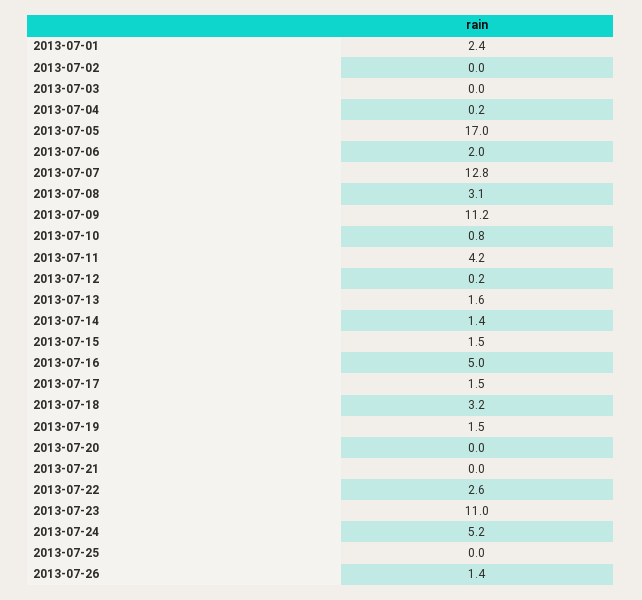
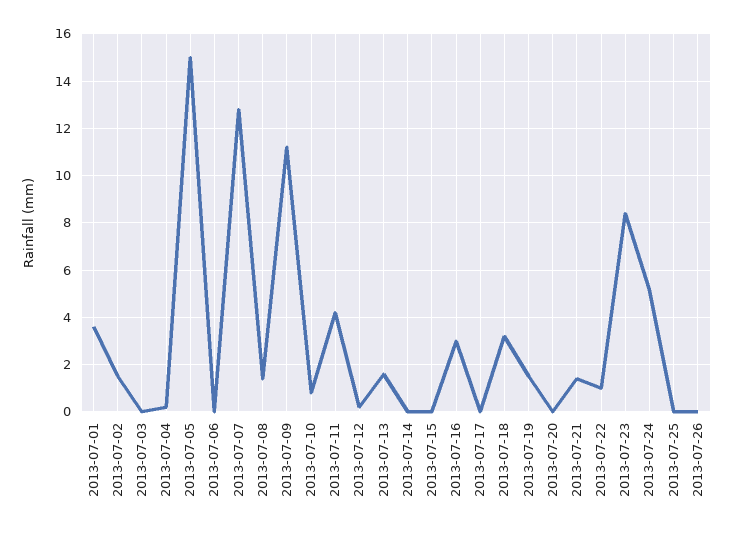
2013-07-01: 2.4 -> 3.5
2013-07-02: 0 -> 1.5
2013-07-05: 17 -> 15
2013-07-06: 2 -> 0
2013-07-08: 3.1 -> 1.5
2013-07-14: 1.4 -> 0
2013-07-15: 1.5 -> 0
2013-07-16: 5 -> 3
2013-07-17: 1.5 -> 0
2013-07-21: 0 -> 1.5
2013-07-22: 2.6 -> 1
2013-07-23: 11 -> 8.5
2013-07-26: 1.4 -> 0

